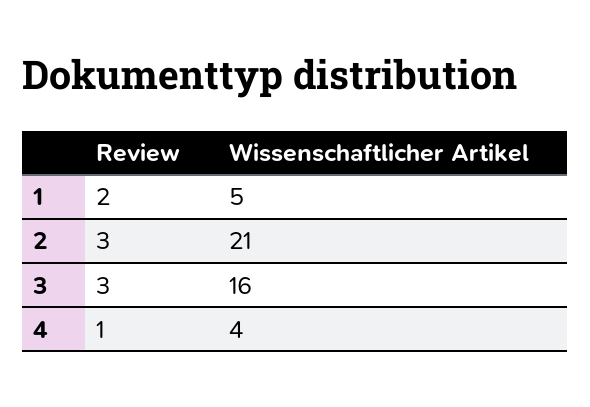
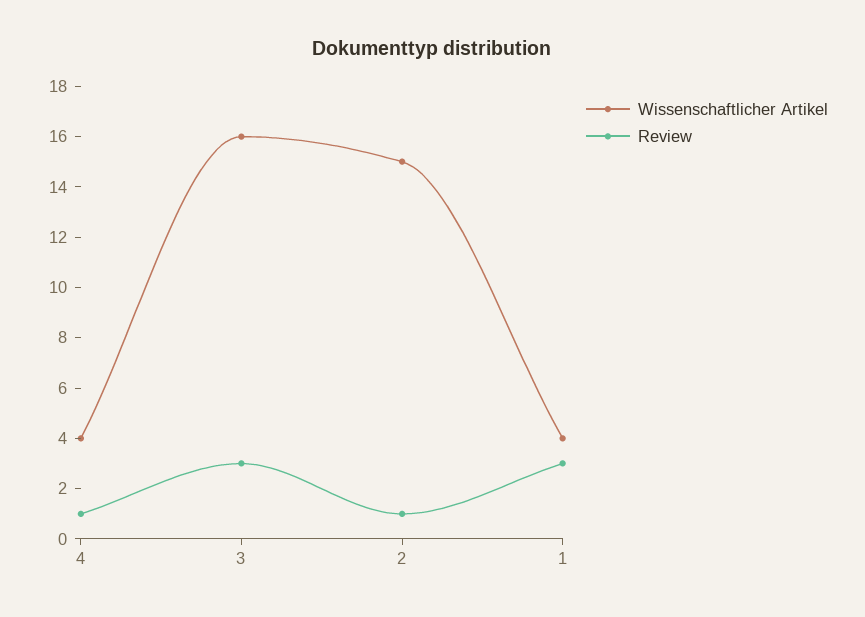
Review, 1: 2 -> 3
Wissenschaftlicher Artikel, 1: 5 -> 4
Review, 2: 3 -> 1
Wissenschaftlicher Artikel, 2: 21 -> 15

